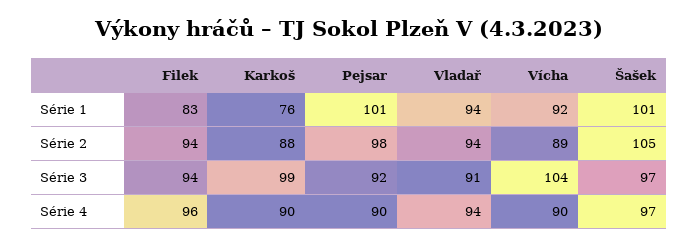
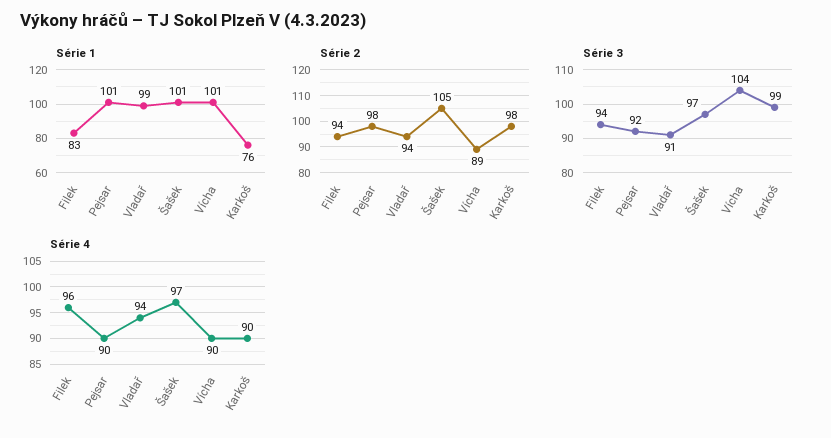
Série 1, Vladař: 94 -> 99
Série 1, Vícha: 92 -> 101
Série 2, Karkoš: 88 -> 98

